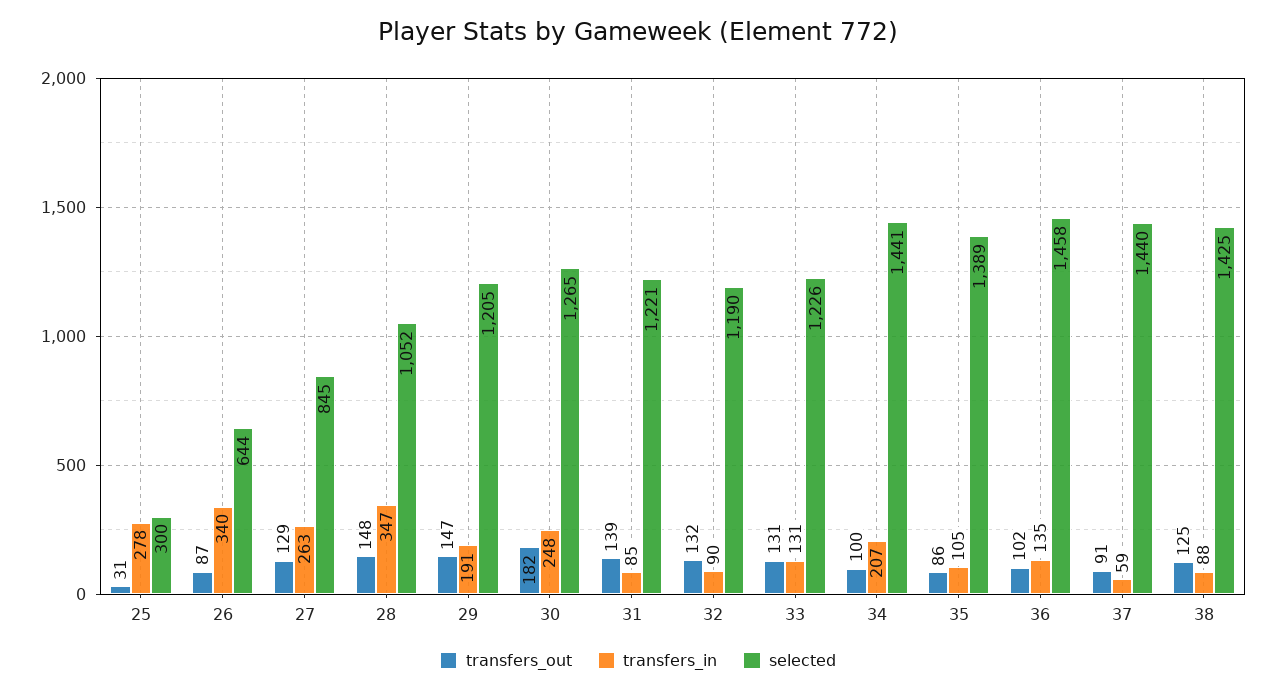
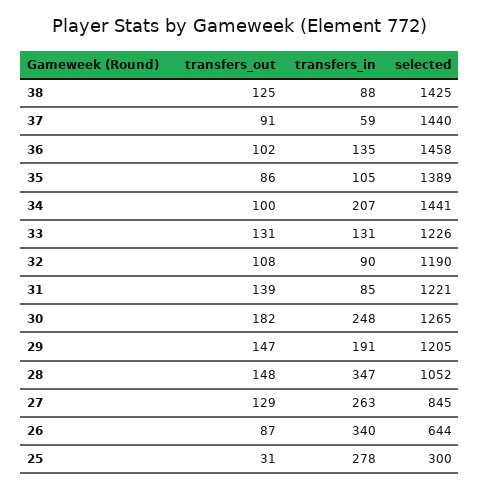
transfers_out, 32: 132 -> 108

